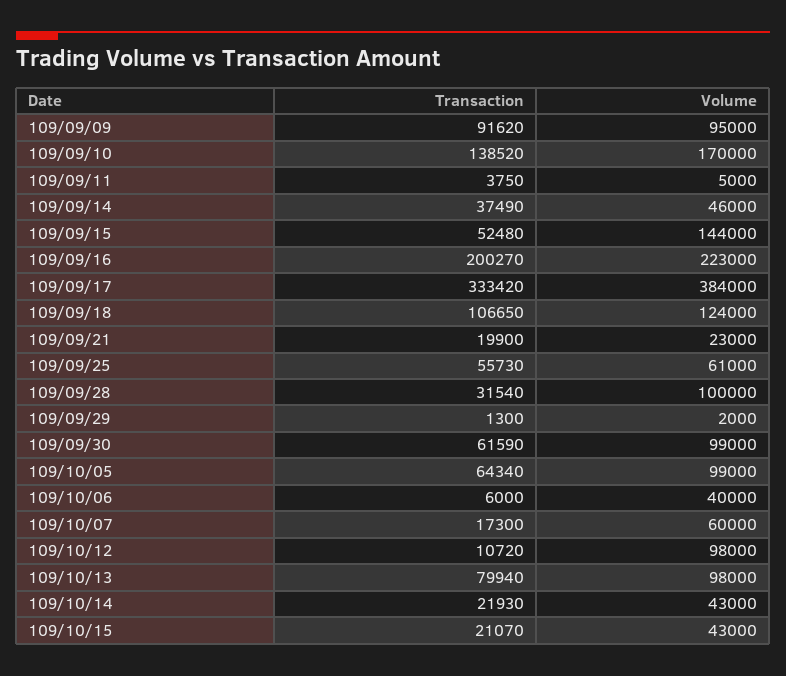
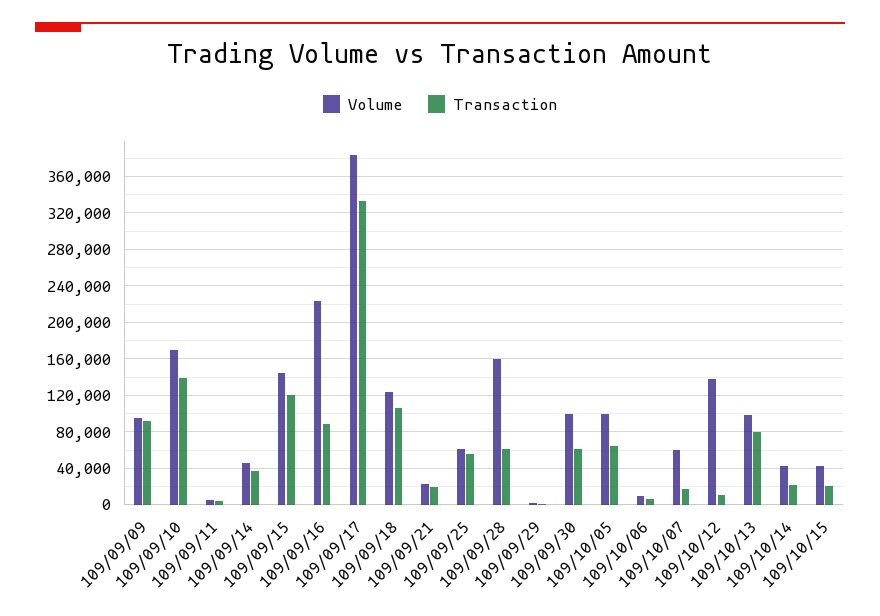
Transaction, 109/09/15: 52480 -> 120000
Transaction, 109/09/16: 200270 -> 90000
Transaction, 109/09/28: 31540 -> 60000
Volume, 109/09/28: 100000 -> 160000
Volume, 109/10/06: 40000 -> 10000
Volume, 109/10/12: 98000 -> 140000

